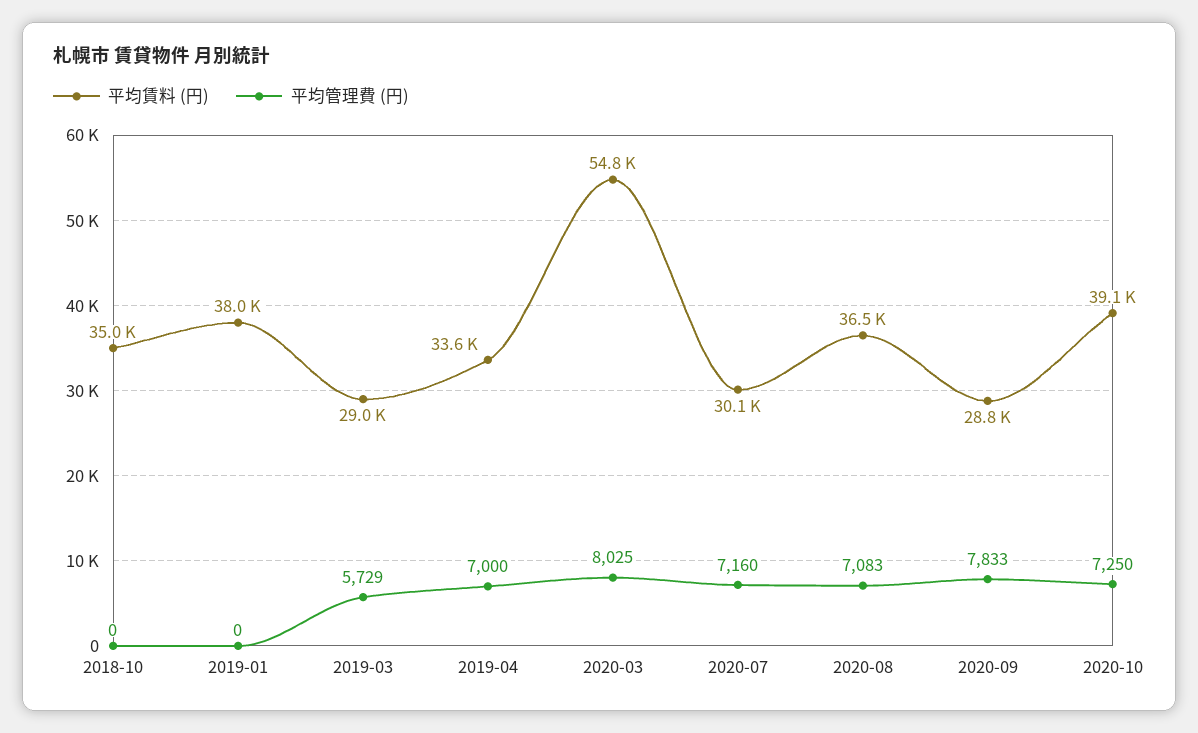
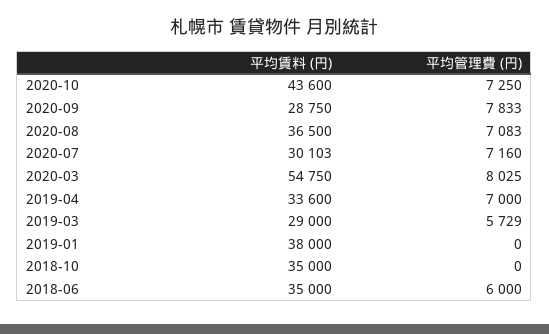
平均賃料 (円), 2020-10: 39100 -> 43600
平均賃料 (円), 2018-06: none -> 35000
平均管理費 (円), 2018-06: none -> 6000

